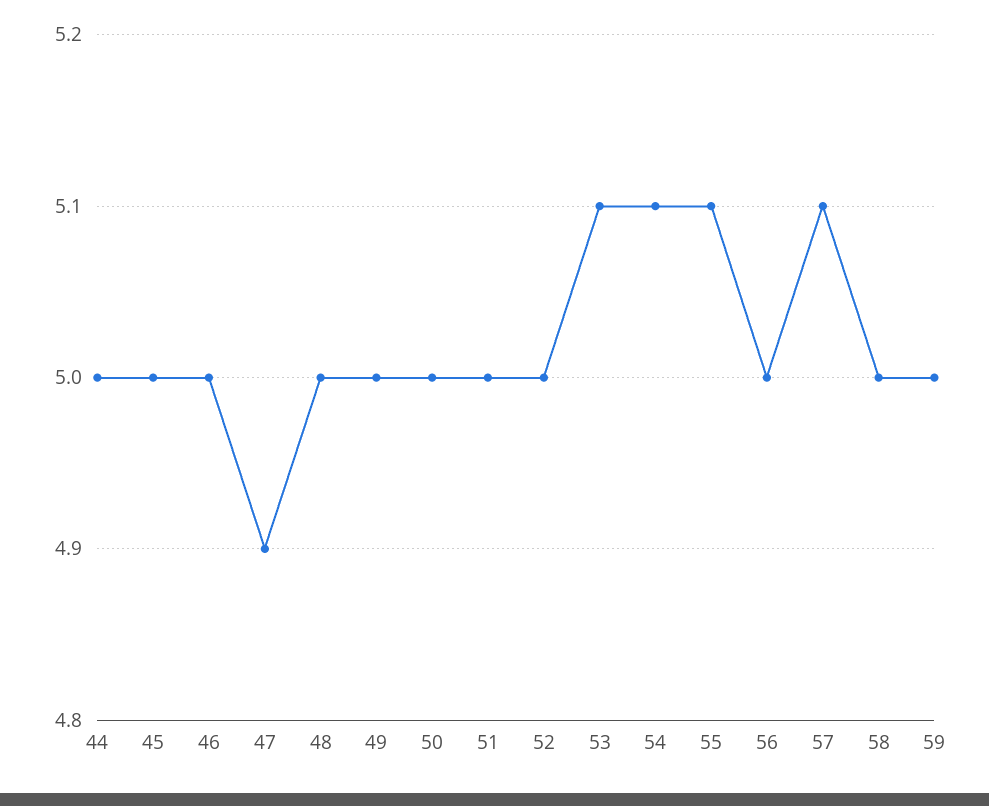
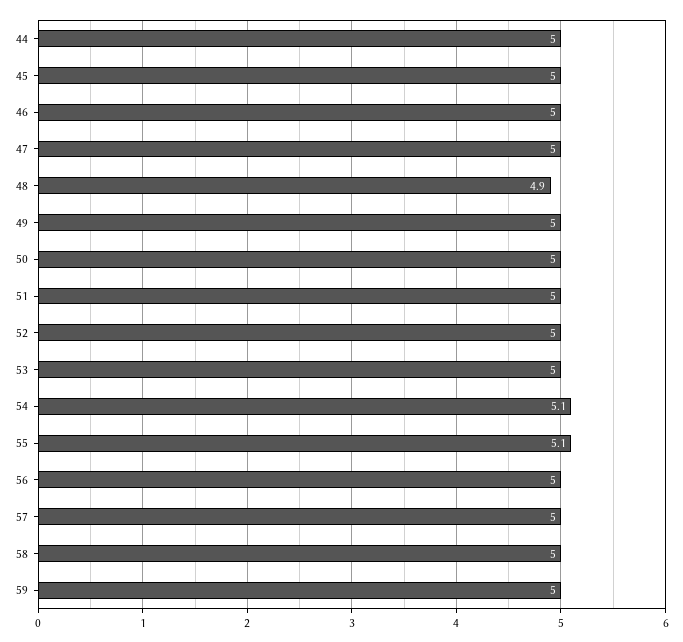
47: 4.9 -> 5
48: 5 -> 4.9
53: 5.1 -> 5
57: 5.1 -> 5

